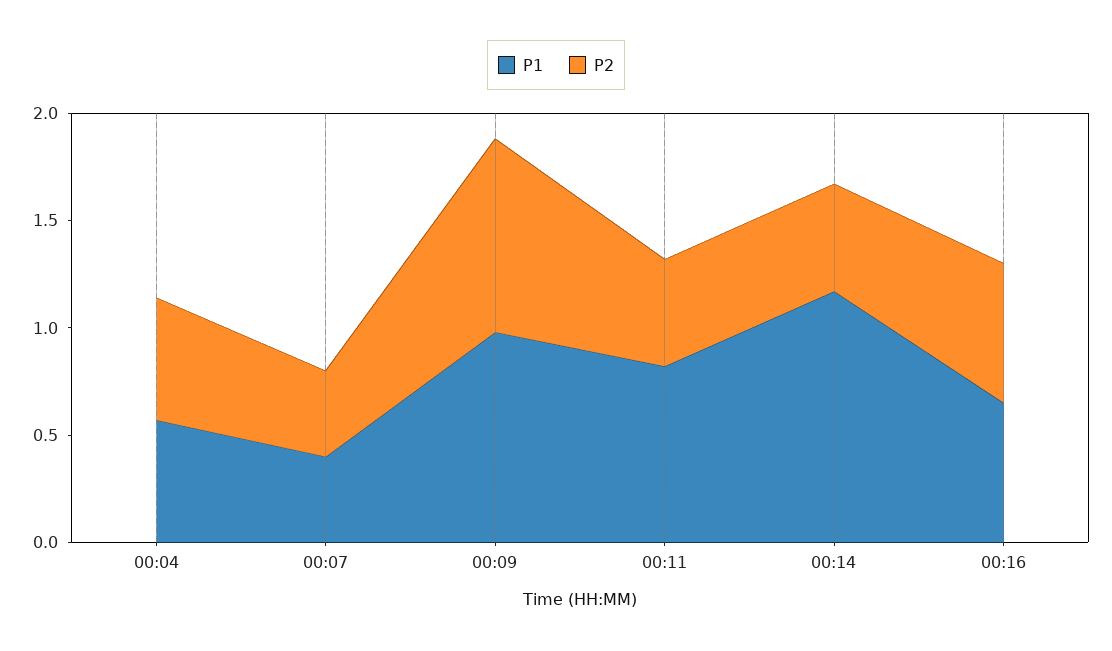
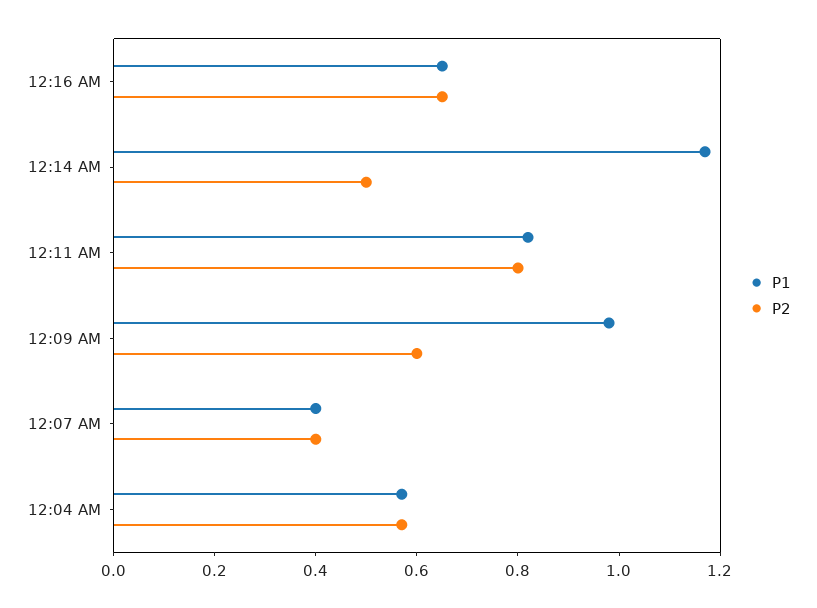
P2, 00:09: 0.9 -> 0.6
P2, 00:11: 0.5 -> 0.8

